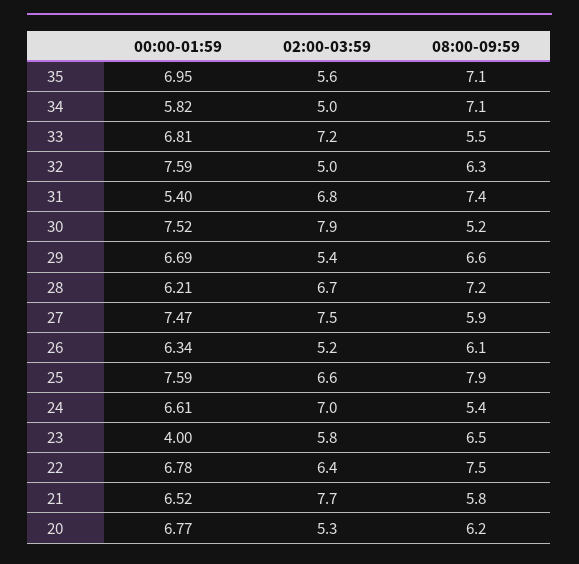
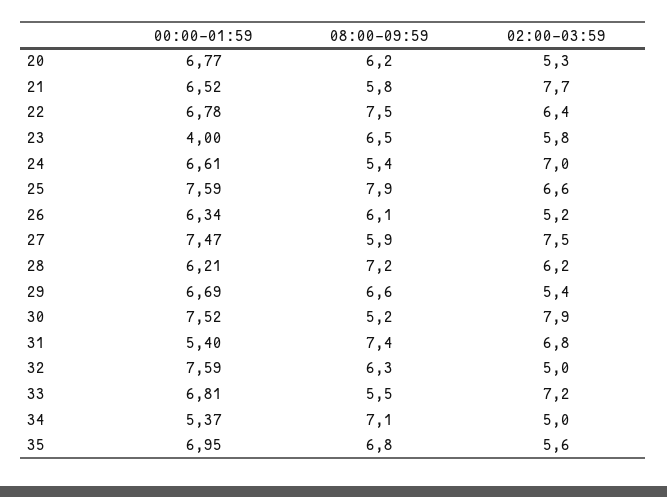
08:00-09:59, 35: 7.1 -> 6.8
00:00-01:59, 34: 5.82 -> 5.37
02:00-03:59, 28: 6.7 -> 6.2

